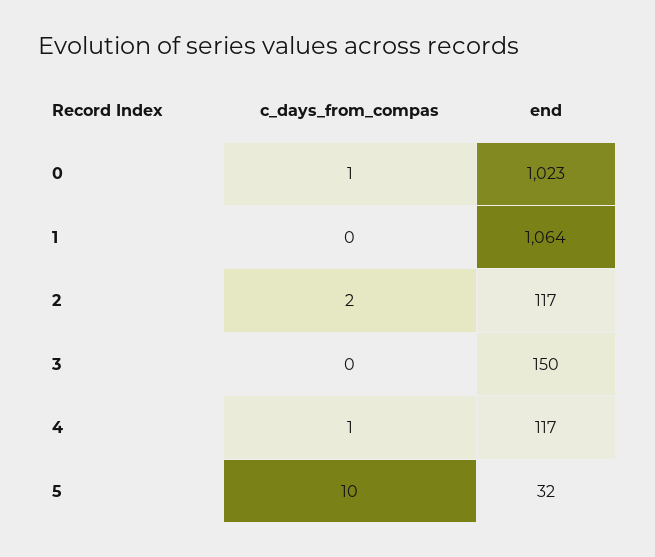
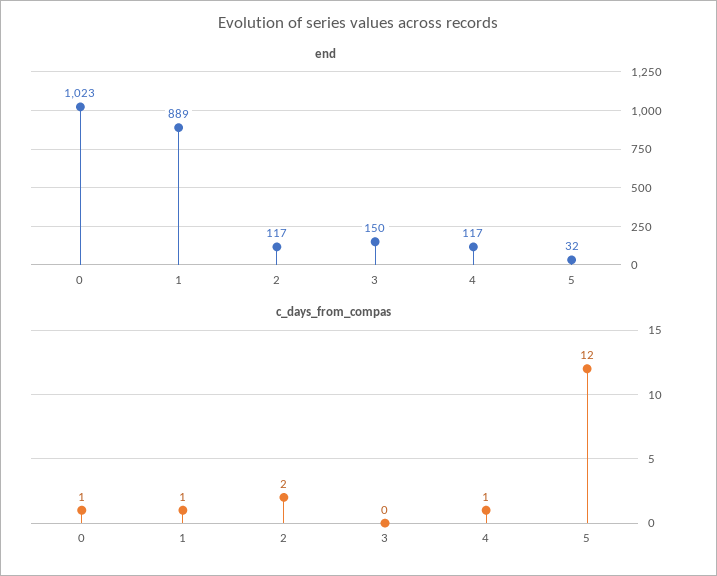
c_days_from_compas, 1: 0 -> 1
end, 1: 1064 -> 889
c_days_from_compas, 5: 10 -> 12

